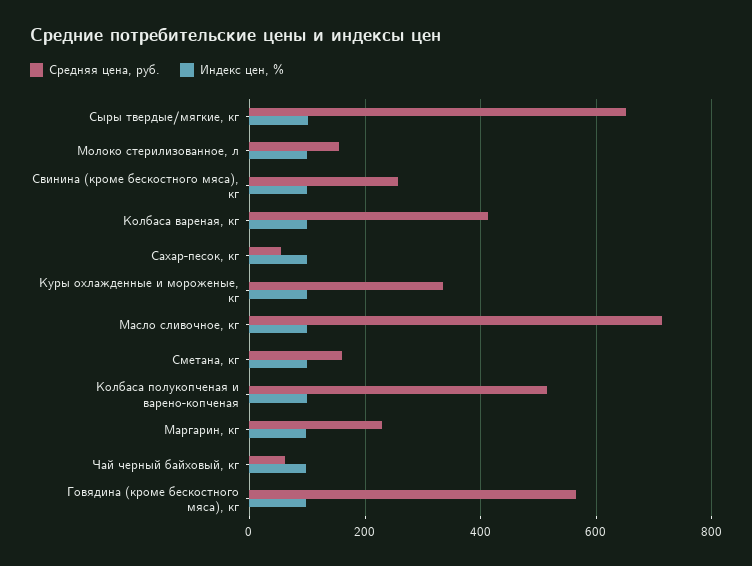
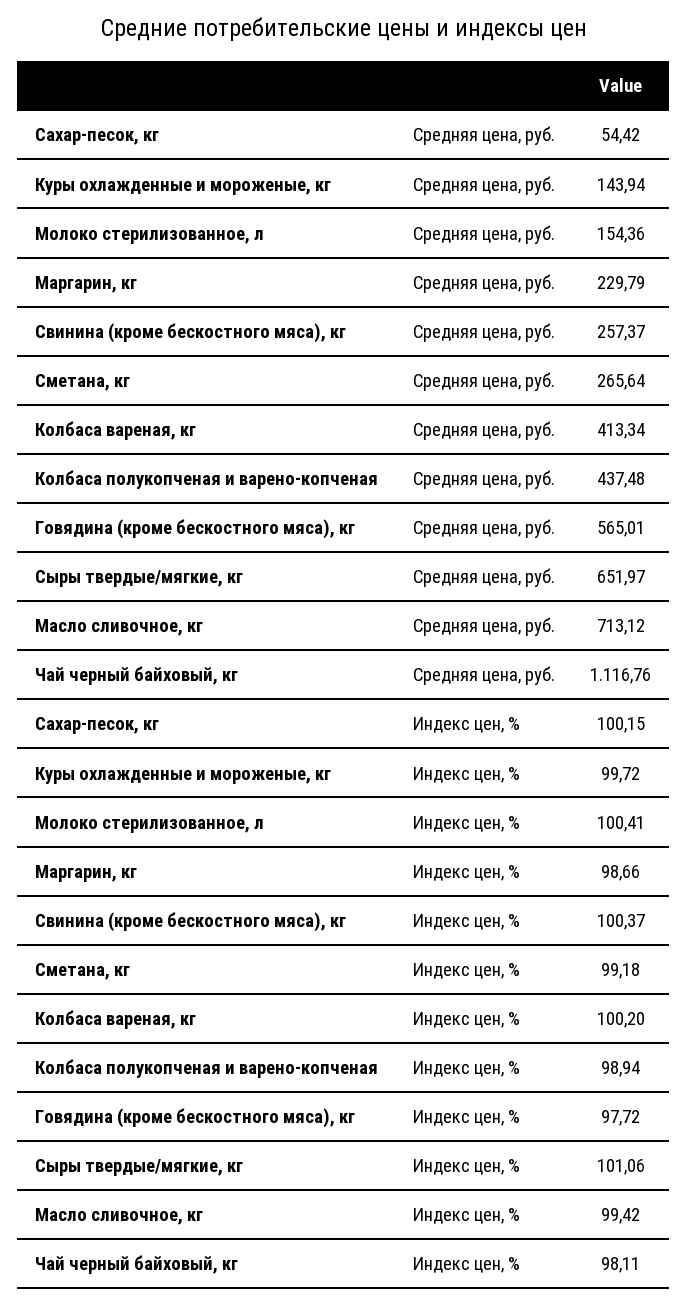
Средняя цена, руб., Куры охлажденные и мороженые, кг: 340 -> 143.94
Средняя цена, руб., Сметана, кг: 160 -> 265.64
Средняя цена, руб., Колбаса полукопченая и варено-копченая: 520 -> 437.48
Средняя цена, руб., Чай черный байховый, кг: 60 -> 1116.76

